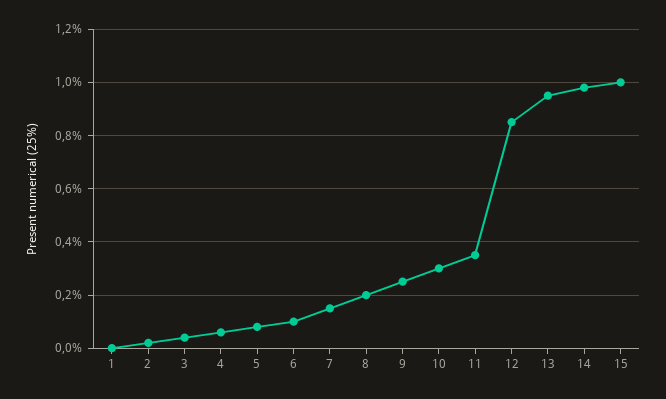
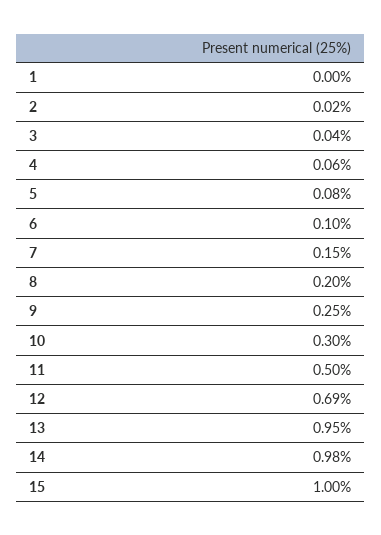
11: 0.35 -> 0.5
12: 0.85 -> 0.69

